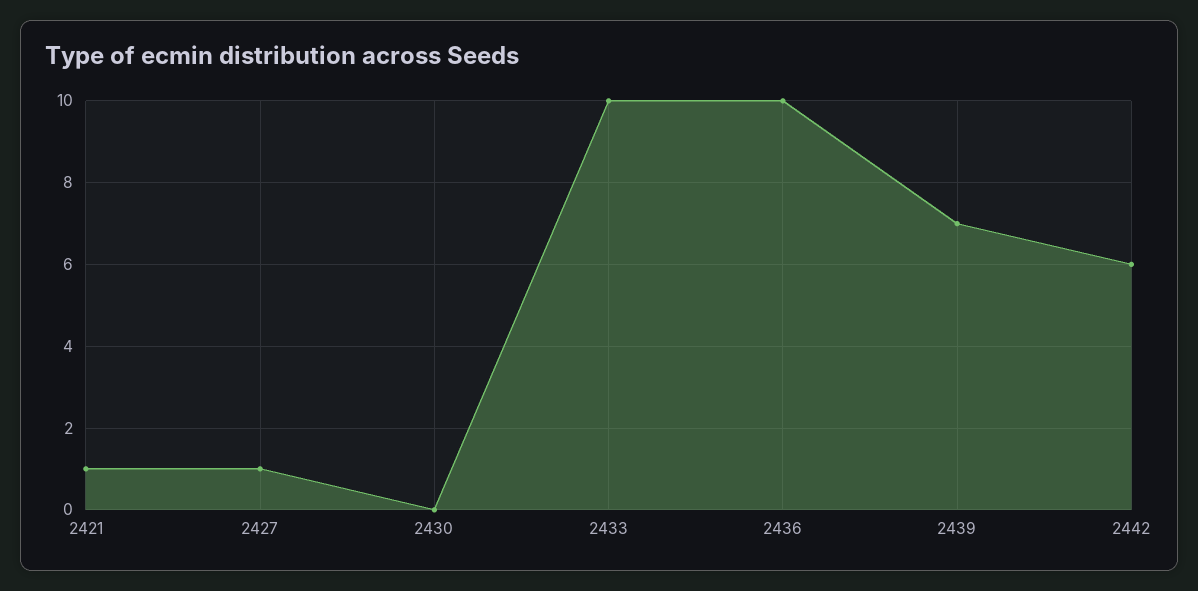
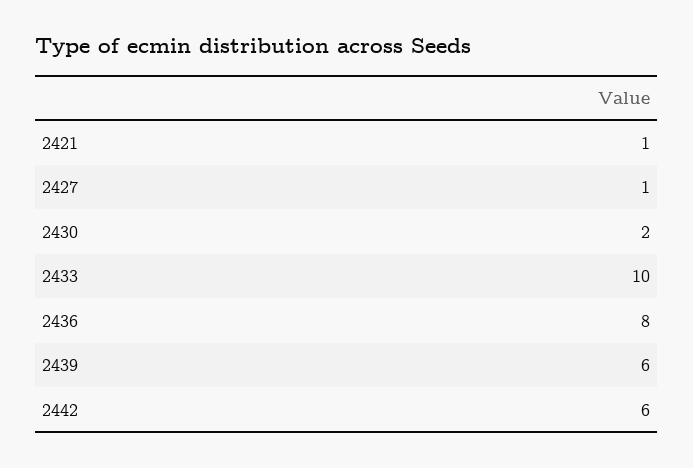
2430: 0 -> 2
2436: 10 -> 8
2439: 7 -> 6

